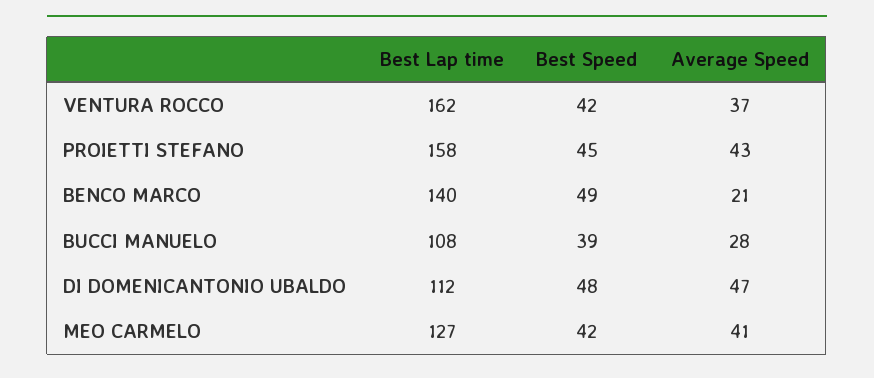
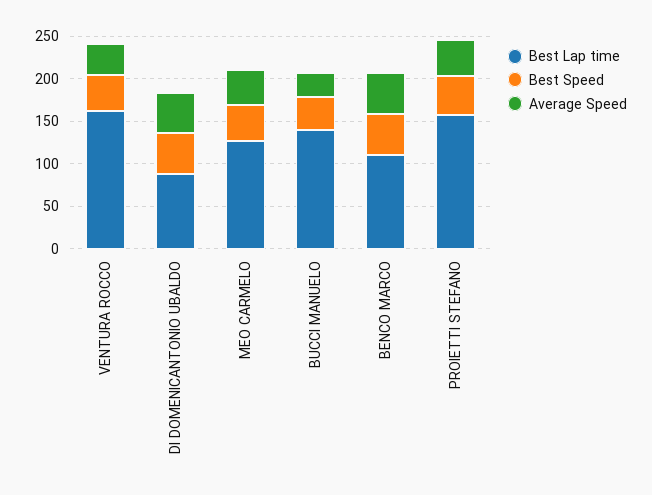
Best Lap time, BENCO MARCO: 140 -> 110
Average Speed, BENCO MARCO: 21 -> 50
Best Lap time, BUCCI MANUELO: 108 -> 140
Best Lap time, DI DOMENICANTONIO UBALDO: 112 -> 90

